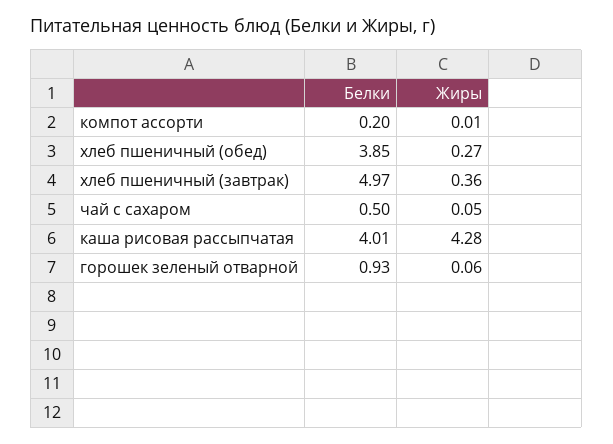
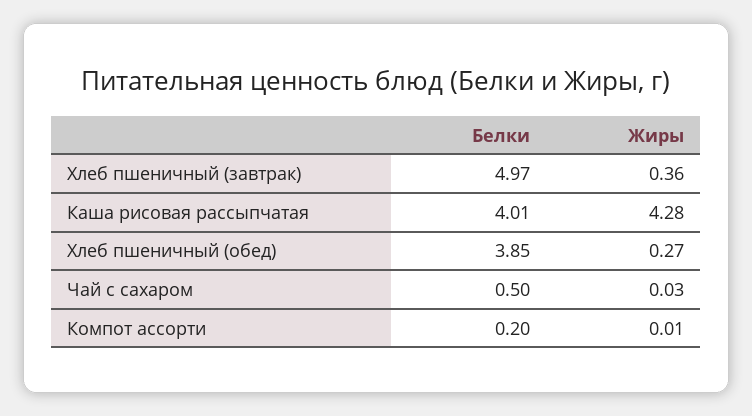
Жиры, чай с сахаром: 0.05 -> 0.03
Белки, горошек зеленый отварной: 0.93 -> none
Жиры, горошек зеленый отварной: 0.06 -> none

